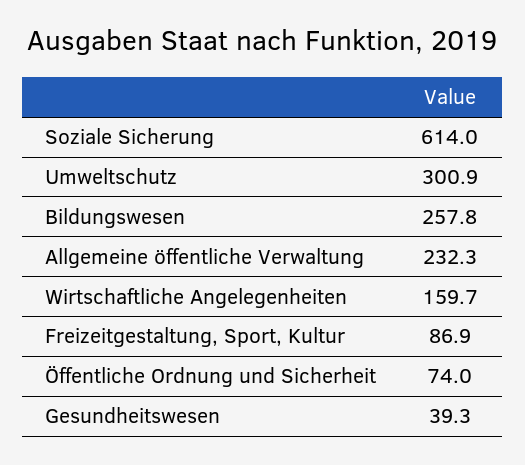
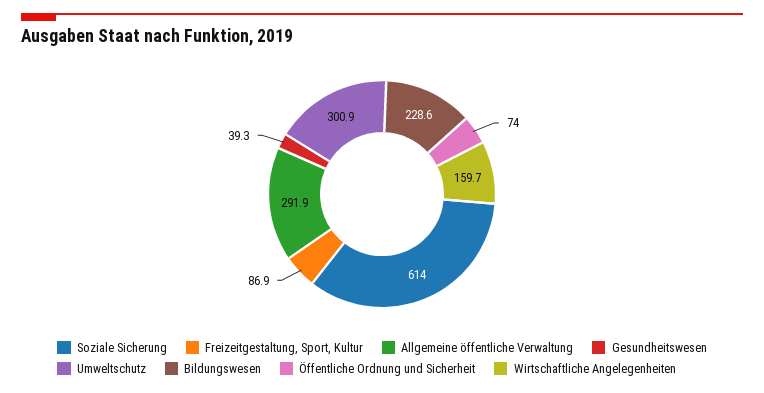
Bildungswesen: 257.8 -> 228.6
Allgemeine öffentliche Verwaltung: 232.3 -> 291.9

